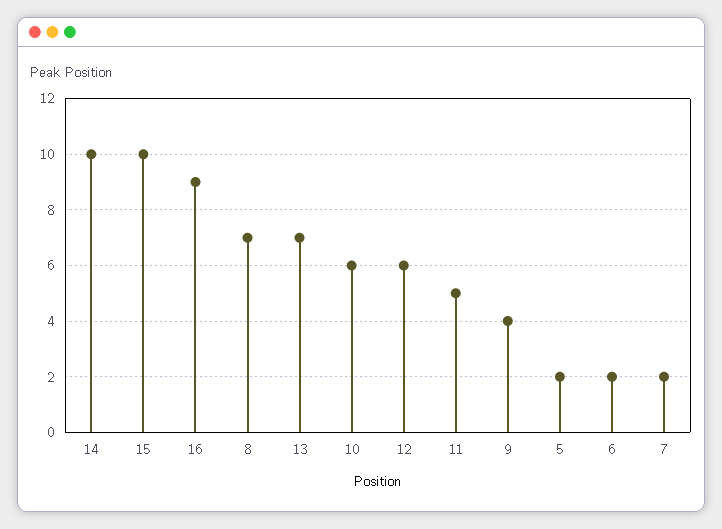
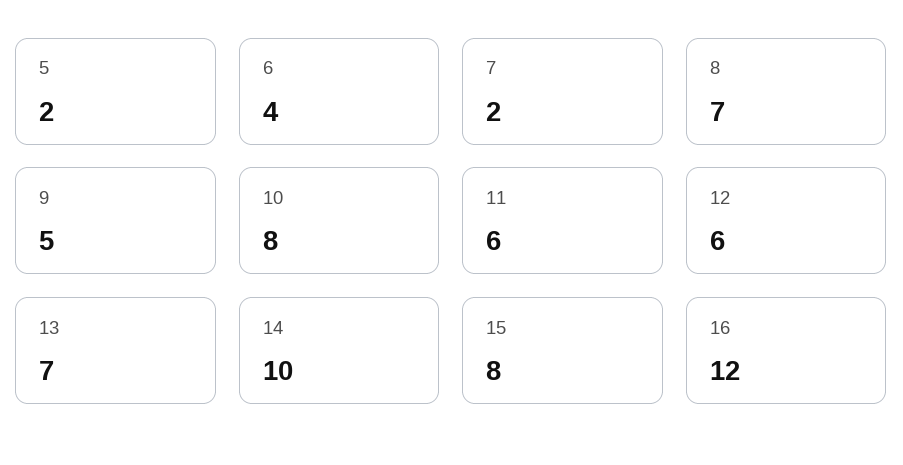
15: 10 -> 8
16: 9 -> 12
10: 6 -> 8
11: 5 -> 6
9: 4 -> 5
6: 2 -> 4

